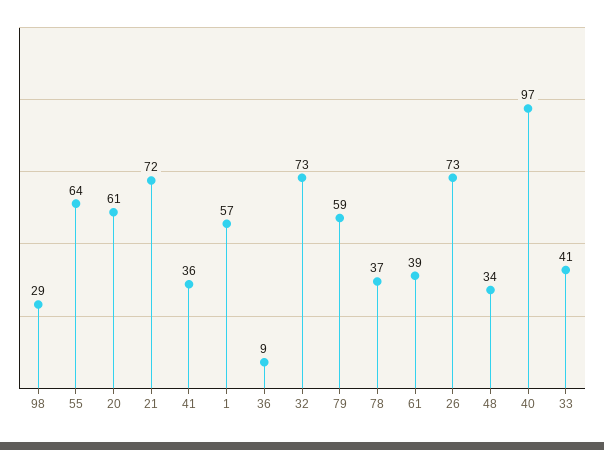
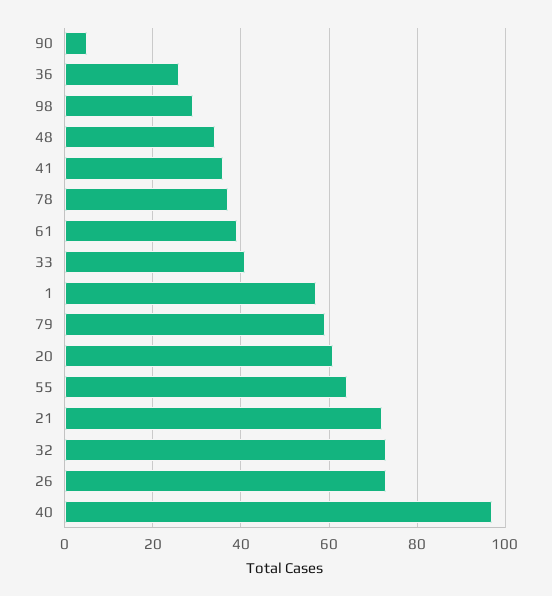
36: 9 -> 25
90: none -> 5

